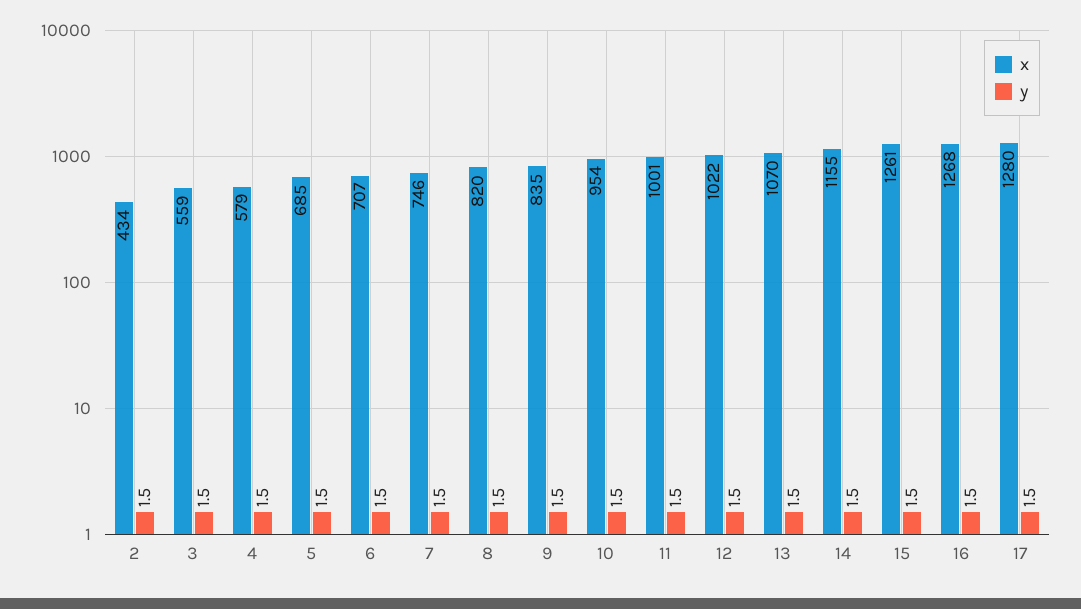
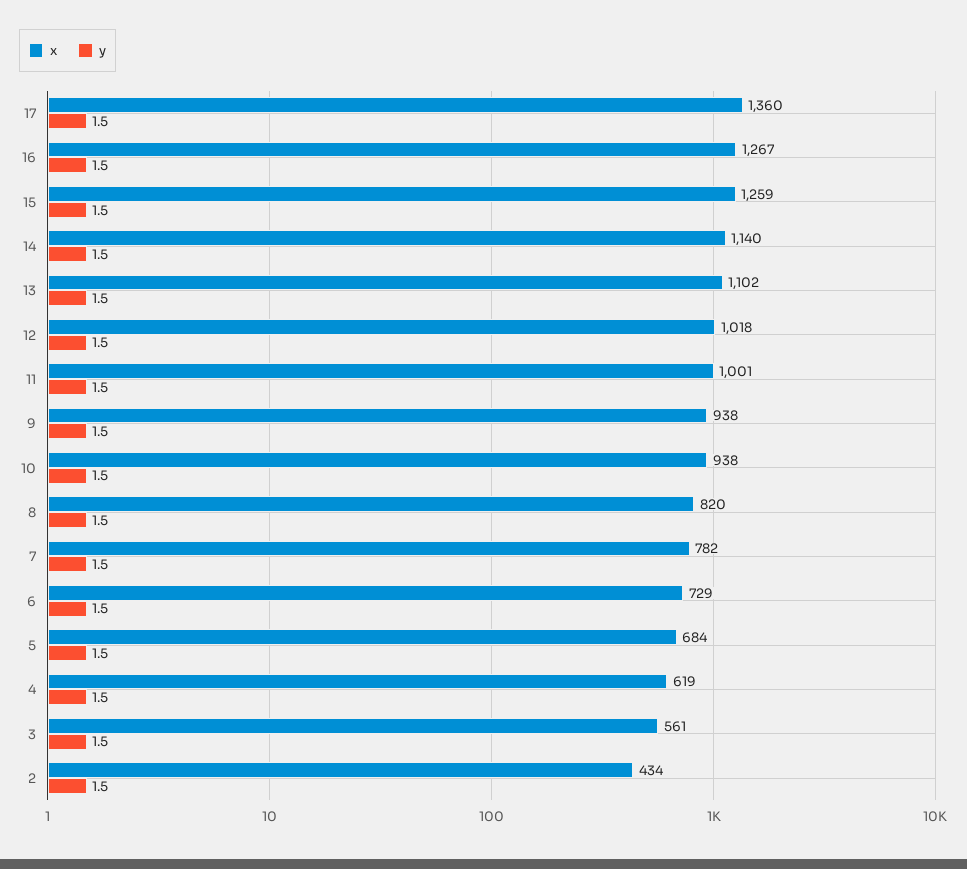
x, 3: 559 -> 561
x, 4: 579 -> 619
x, 5: 685 -> 684
x, 6: 707 -> 729
x, 7: 746 -> 782
x, 9: 835 -> 938
x, 10: 954 -> 938
x, 12: 1022 -> 1018
x, 13: 1070 -> 1102
x, 14: 1155 -> 1140
x, 15: 1261 -> 1259
x, 16: 1268 -> 1267
x, 17: 1280 -> 1360

